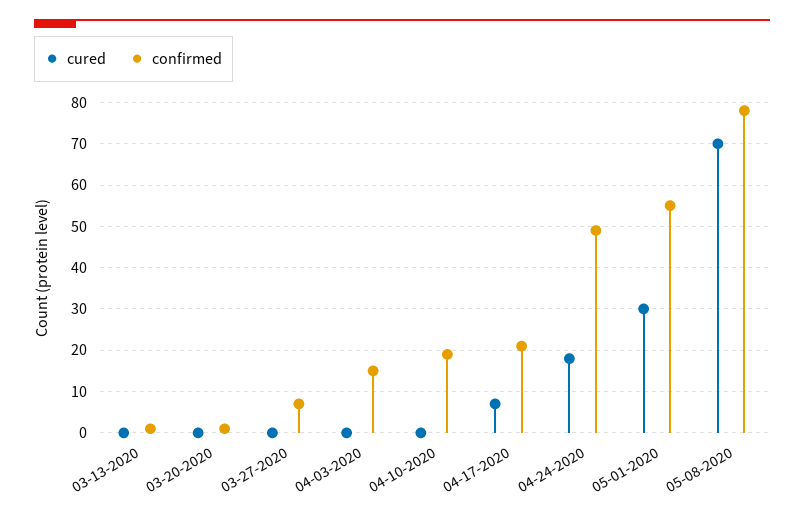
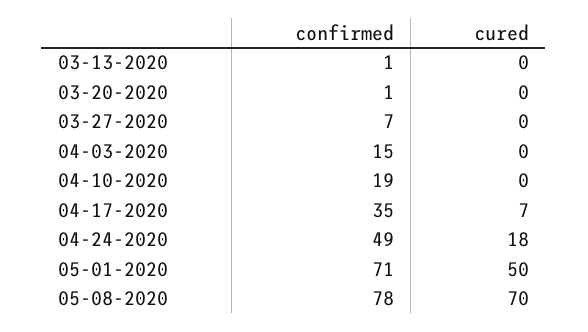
confirmed, 04-17-2020: 20 -> 35
cured, 05-01-2020: 30 -> 50
confirmed, 05-01-2020: 55 -> 71

